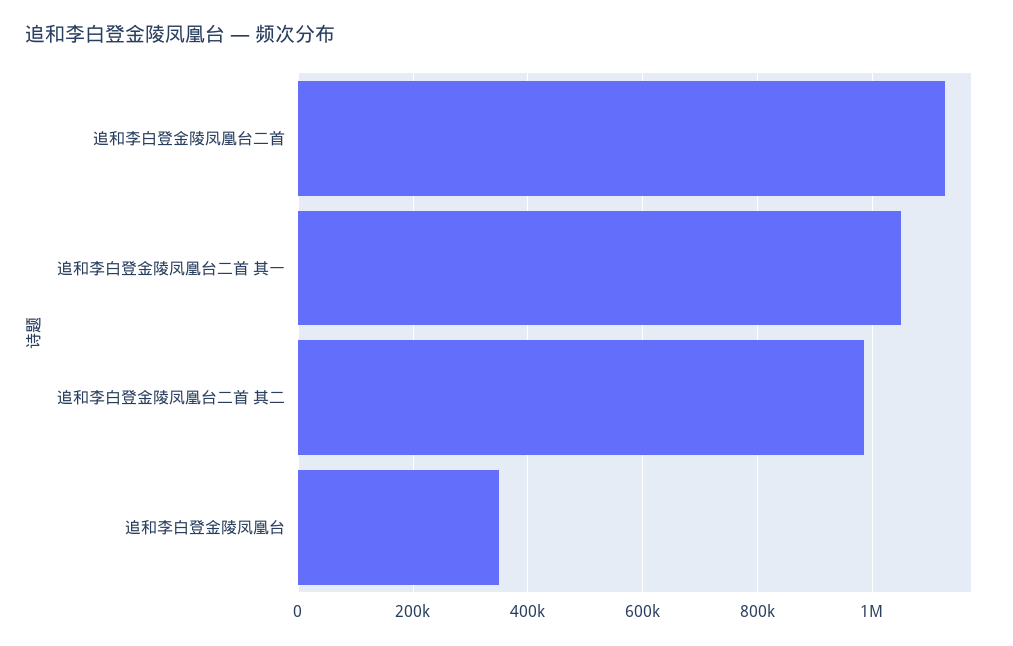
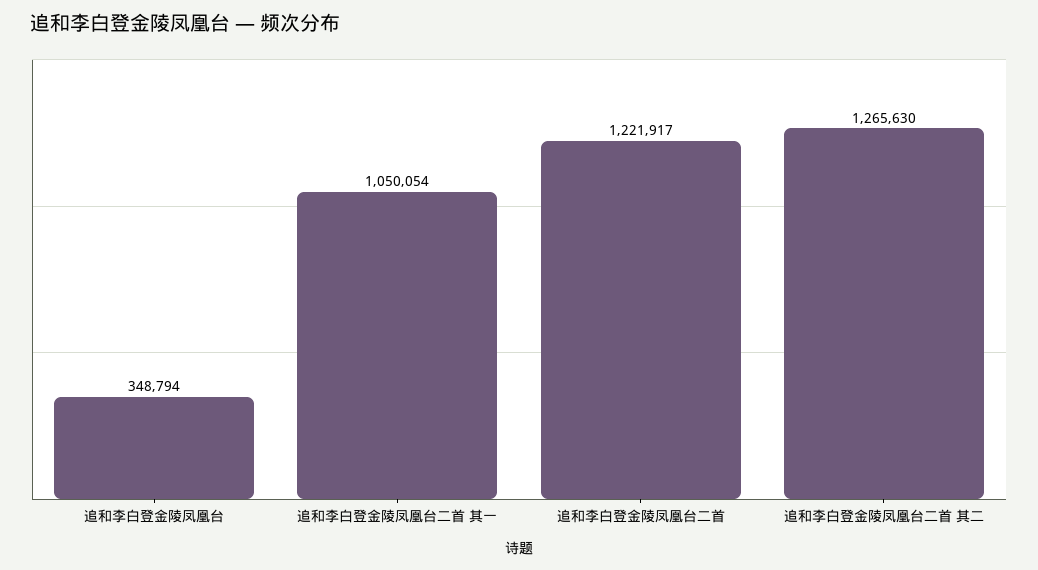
追和李白登金陵凤凰台二首: 1120000 -> 1221917
追和李白登金陵凤凰台二首 其二: 980000 -> 1265630

